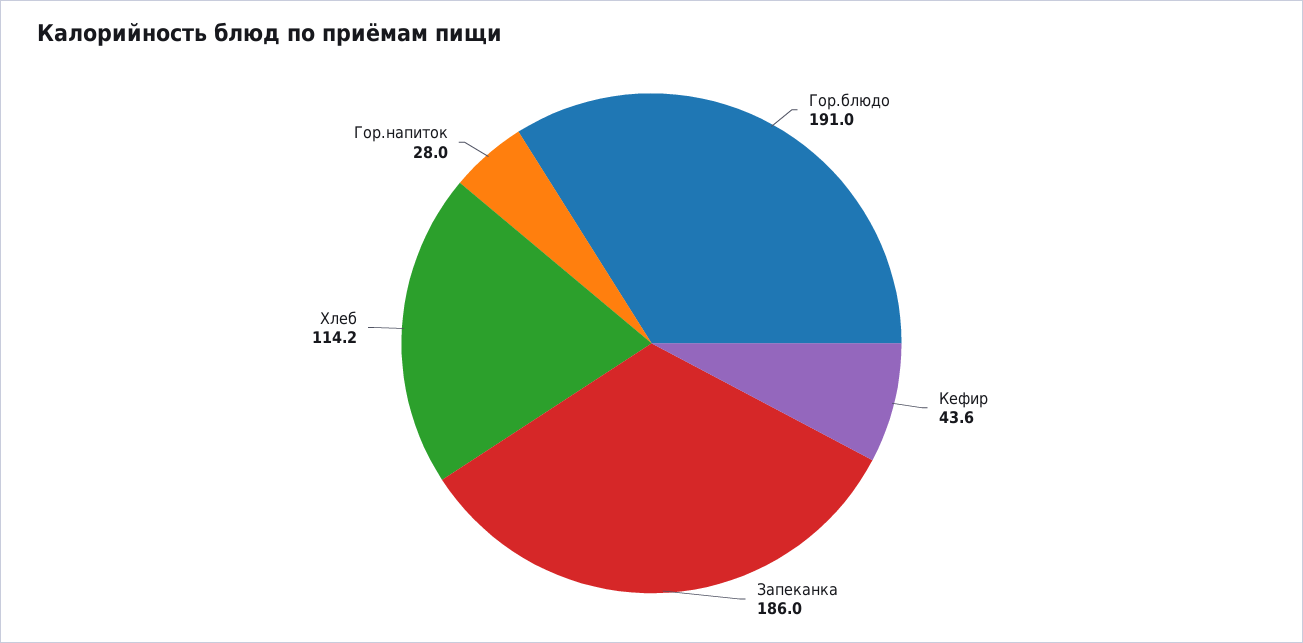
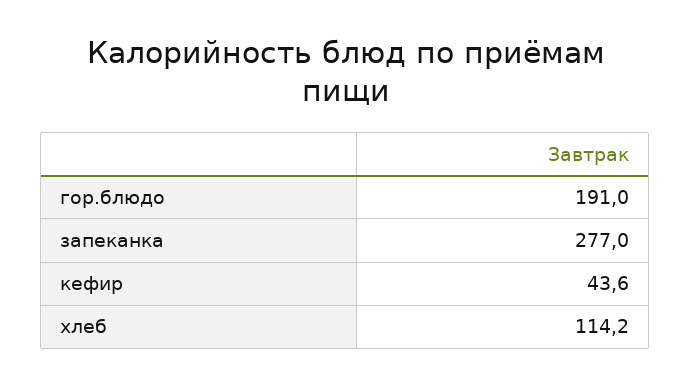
Запеканка: 186 -> 277
Гор.напиток: 28 -> none

